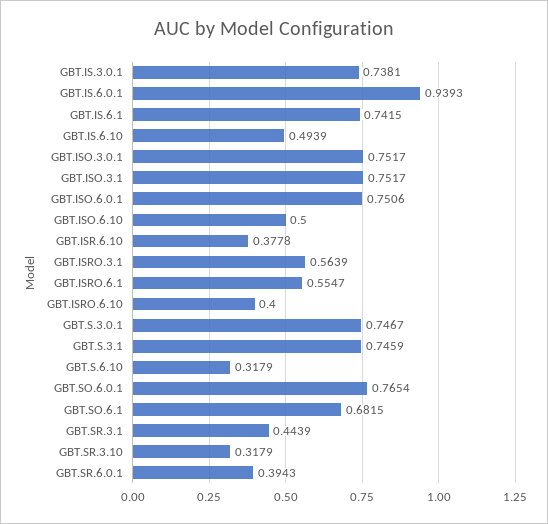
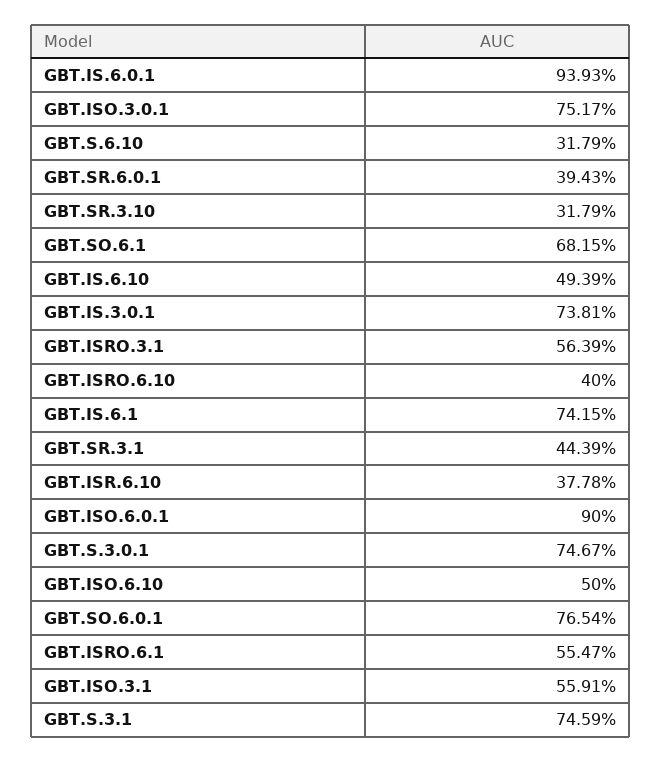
GBT.ISO.3.1: 0.7517 -> 0.5591
GBT.ISO.6.0.1: 0.7506 -> 0.9

